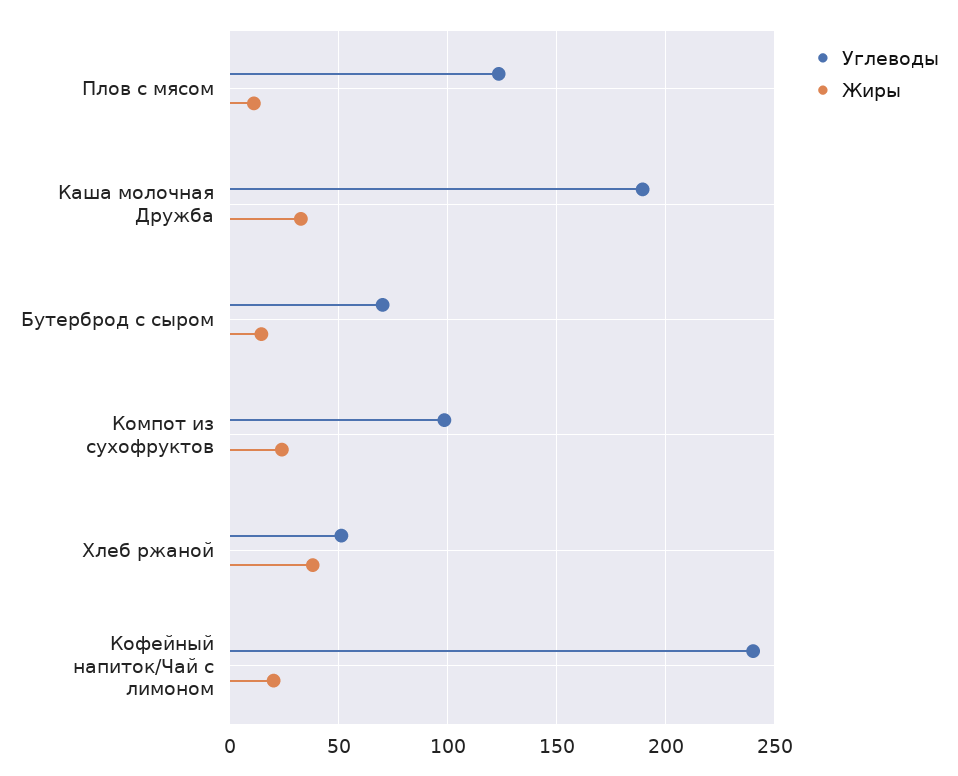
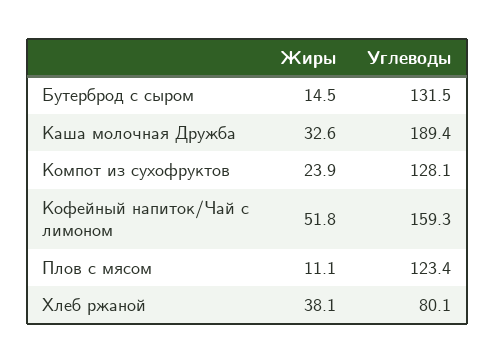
Углеводы, Бутерброд с сыром: 70 -> 131.5
Углеводы, Компот из сухофруктов: 100 -> 128.1
Углеводы, Хлеб ржаной: 50 -> 80.1
Углеводы, Кофейный напиток/Чай с лимоном: 240 -> 159.3
Жиры, Кофейный напиток/Чай с лимоном: 20 -> 51.8

